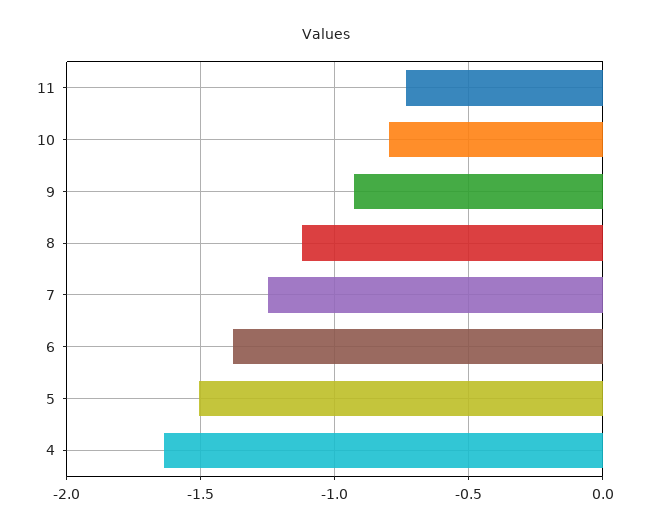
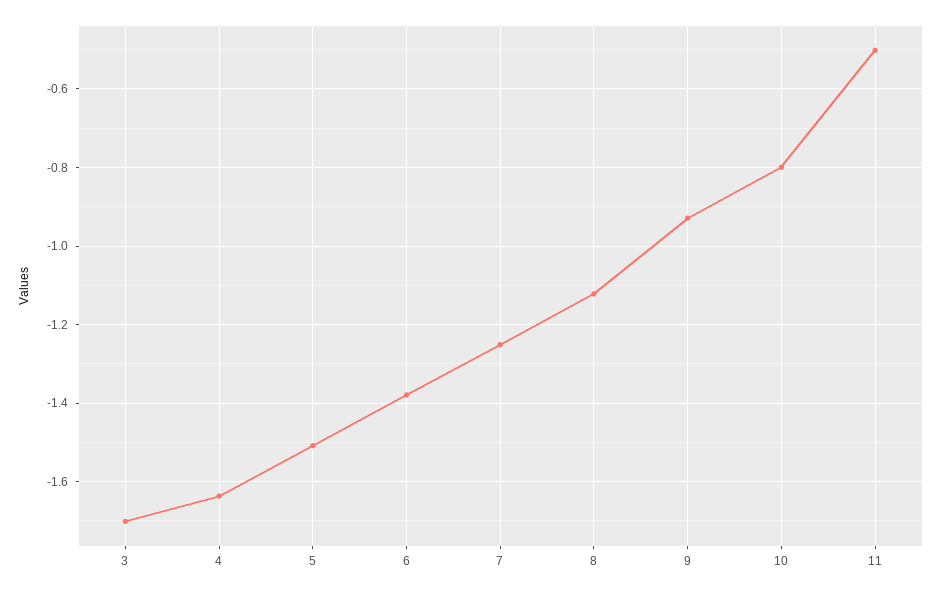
11: -0.75 -> -0.5
3: none -> -1.7

